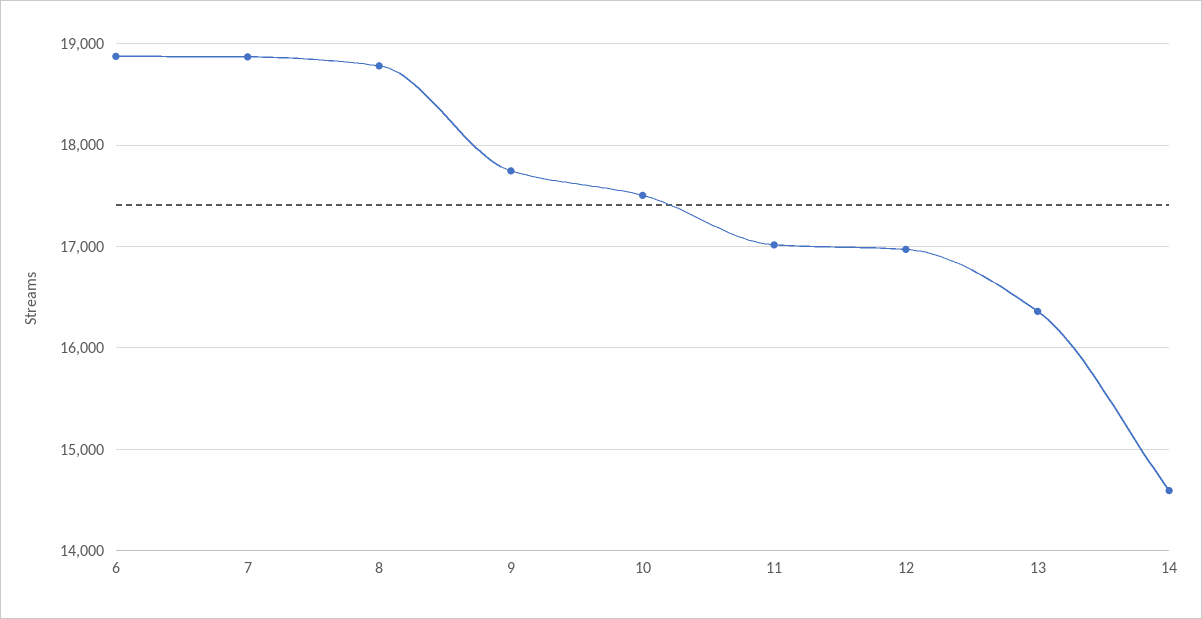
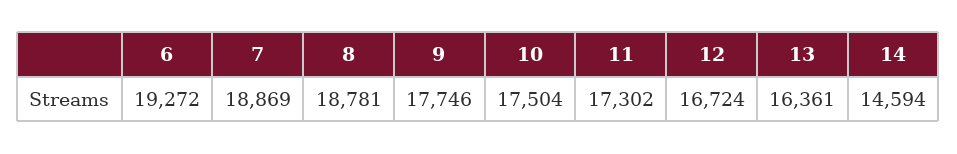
6: 18900 -> 19272
11: 17000 -> 17302
12: 17000 -> 16724

